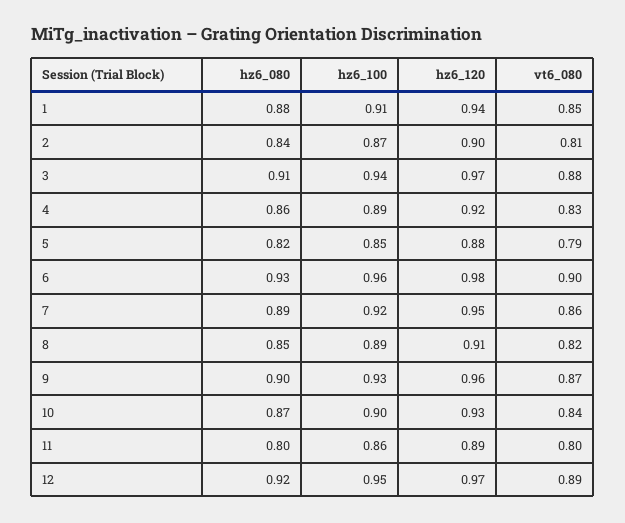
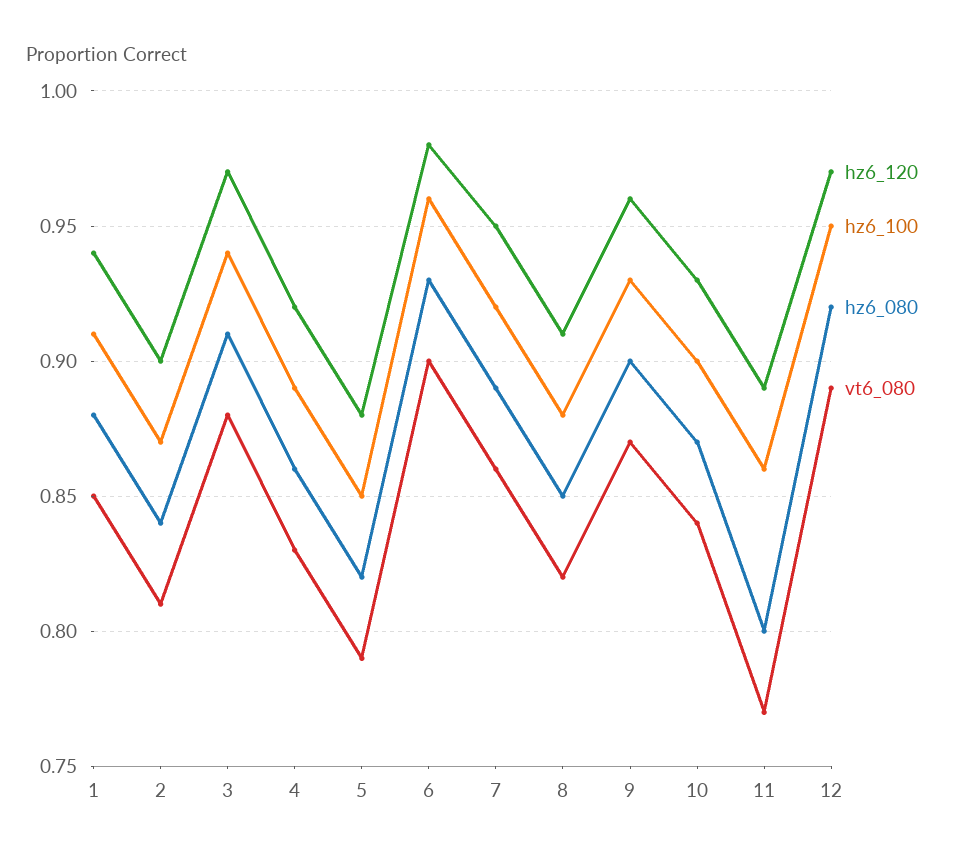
hz6_100, 8: 0.89 -> 0.88
vt6_080, 11: 0.8 -> 0.77

